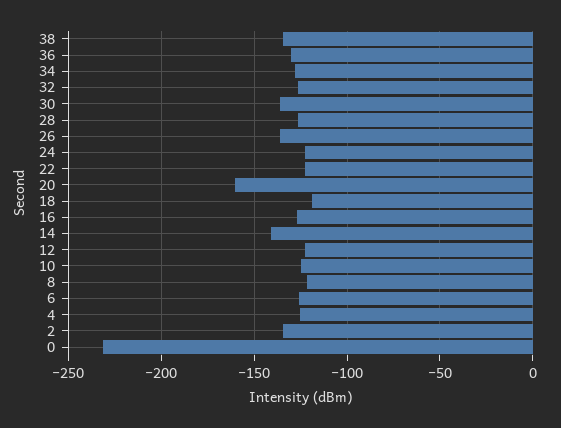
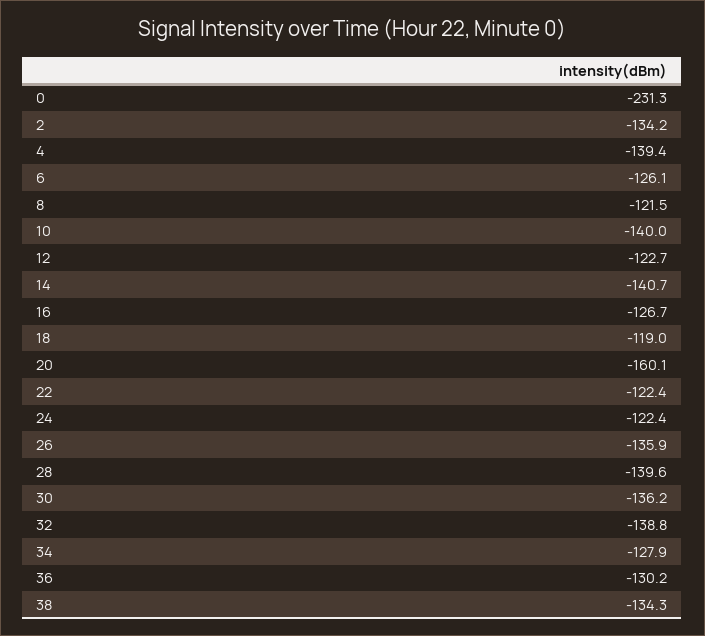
32: -125 -> -138.8
28: -125 -> -139.6
10: -125 -> -140
4: -125 -> -139.4

